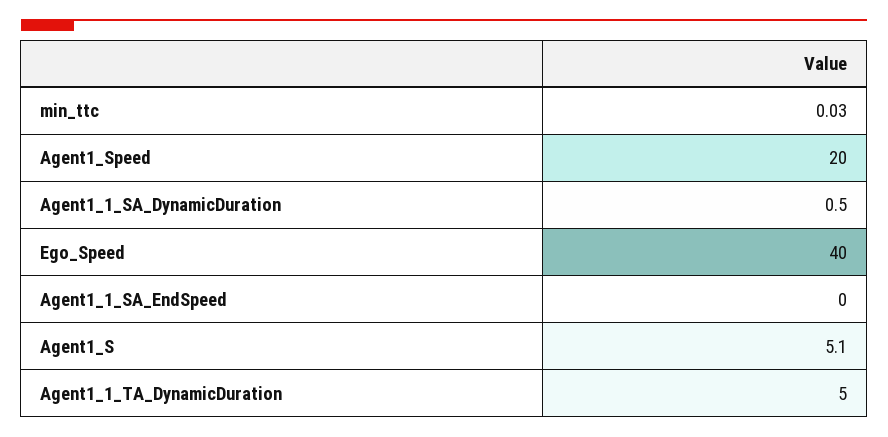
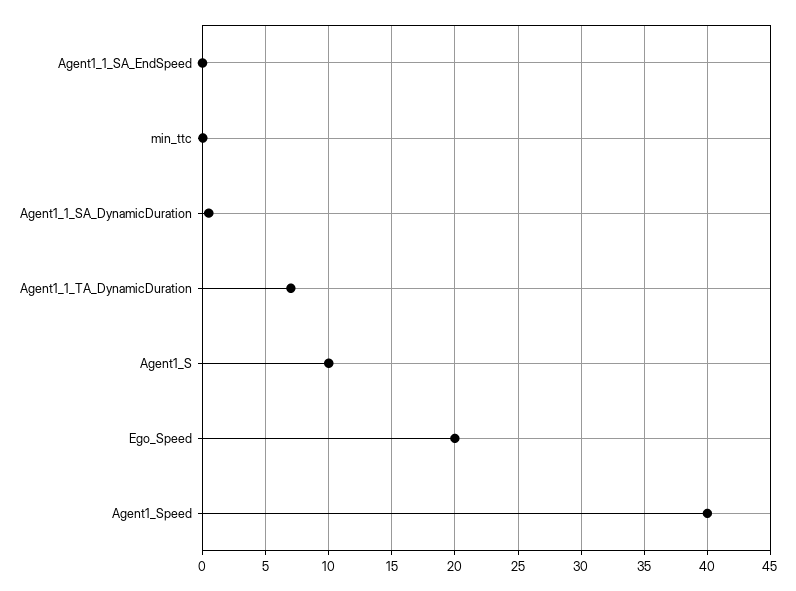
Agent1_Speed: 20 -> 40
Ego_Speed: 40 -> 20
Agent1_S: 5.1 -> 10
Agent1_1_TA_DynamicDuration: 5 -> 7

